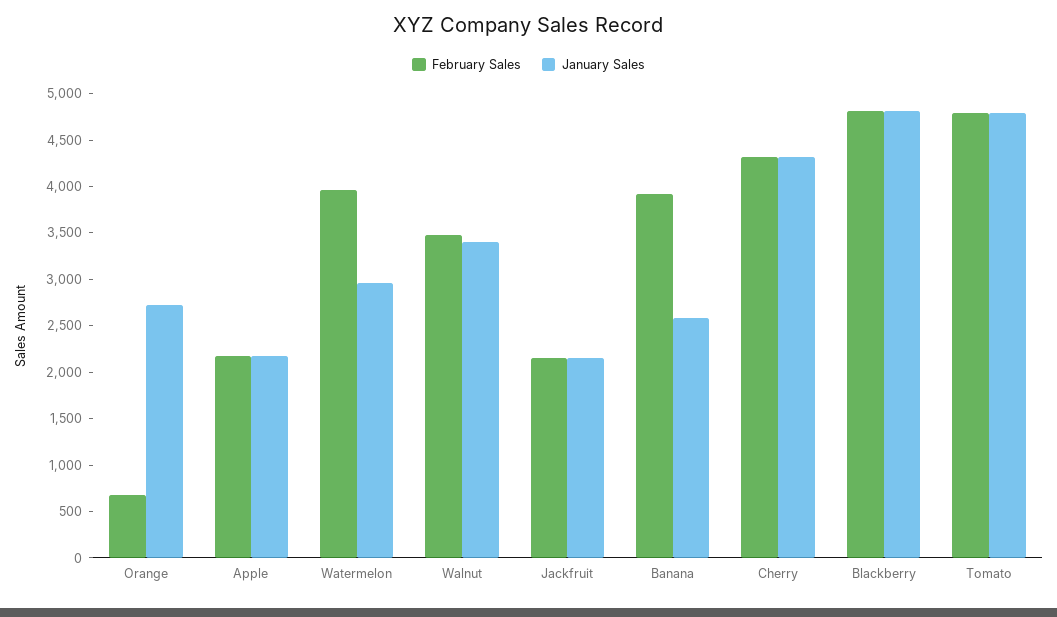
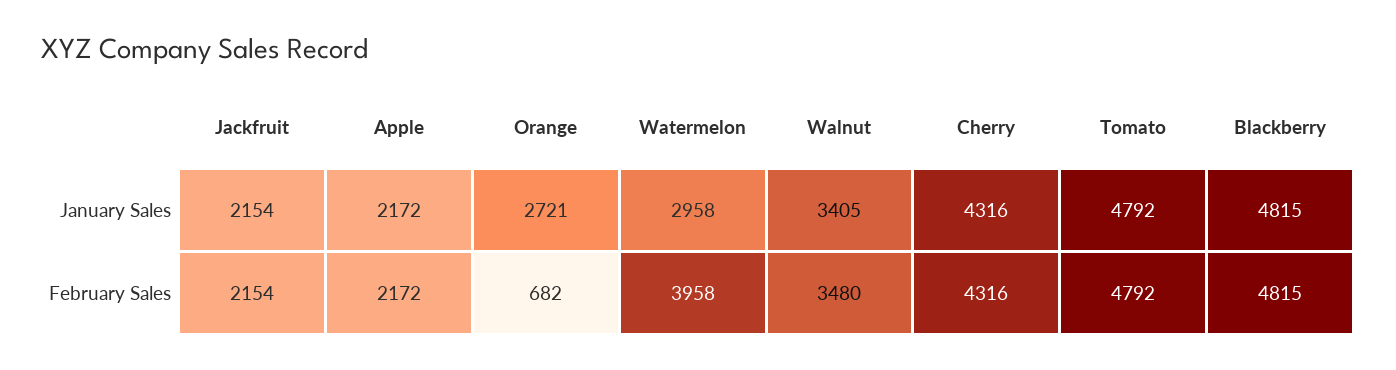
February Sales, Banana: 3900 -> none
January Sales, Banana: 2600 -> none

